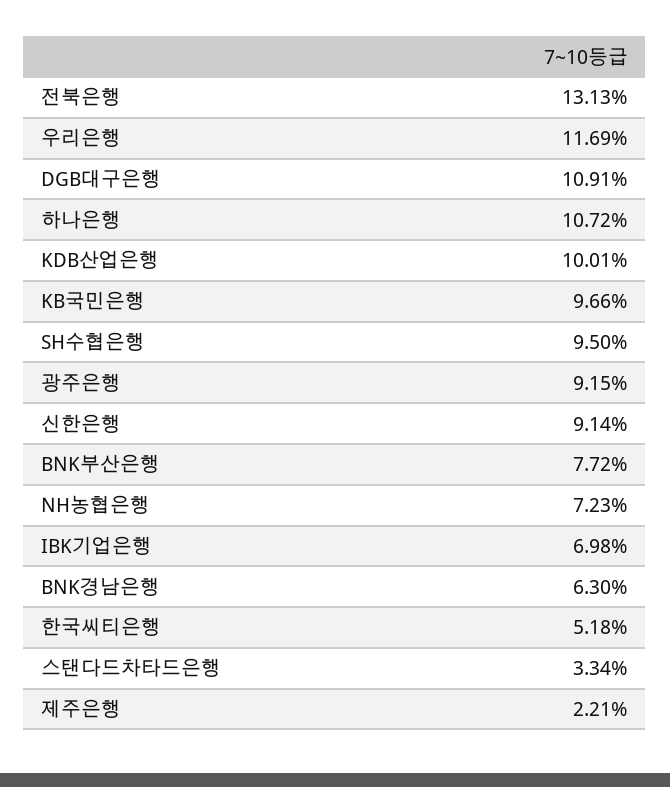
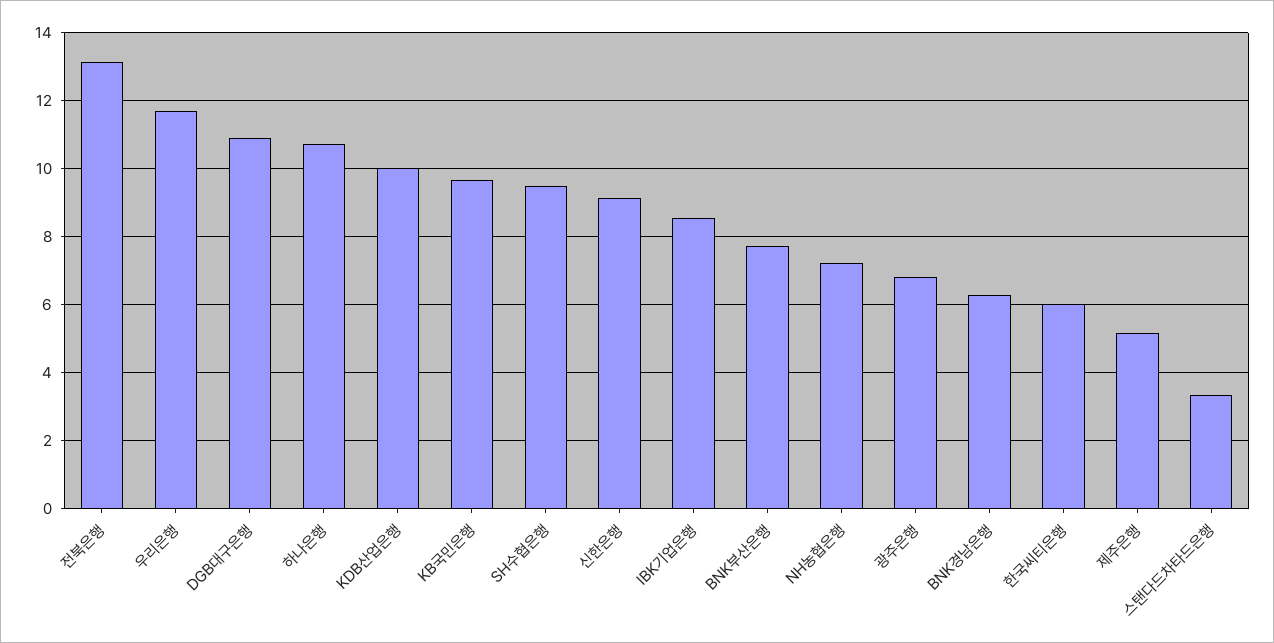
광주은행: 9.15 -> 6.8
IBK기업은행: 6.98 -> 8.6
한국씨티은행: 5.18 -> 6
제주은행: 2.21 -> 5.2

